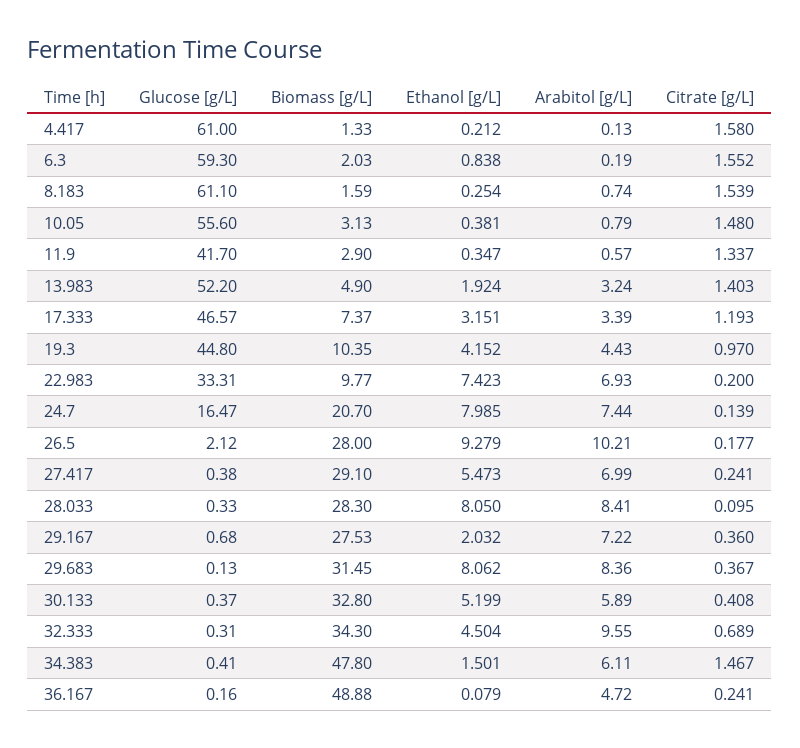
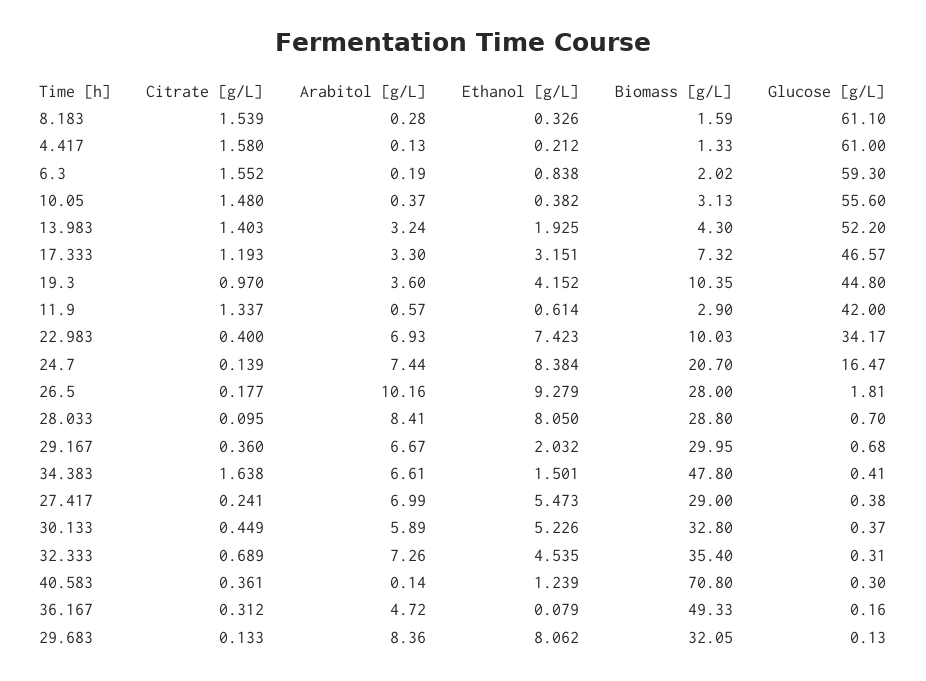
Biomass [g/L], 6.3: 2.03 -> 2.02
Ethanol [g/L], 8.183: 0.254 -> 0.326
Arabitol [g/L], 8.183: 0.74 -> 0.28
Ethanol [g/L], 10.05: 0.381 -> 0.382
Arabitol [g/L], 10.05: 0.79 -> 0.37
Glucose [g/L], 11.9: 41.7 -> 42
Ethanol [g/L], 11.9: 0.347 -> 0.614
Biomass [g/L], 13.983: 4.9 -> 4.3
Ethanol [g/L], 13.983: 1.924 -> 1.925
Biomass [g/L], 17.333: 7.37 -> 7.32
Arabitol [g/L], 17.333: 3.39 -> 3.3
Arabitol [g/L], 19.3: 4.43 -> 3.6
Glucose [g/L], 22.983: 33.31 -> 34.17
Biomass [g/L], 22.983: 9.77 -> 10.03
Citrate [g/L], 22.983: 0.2 -> 0.4
Ethanol [g/L], 24.7: 7.985 -> 8.384
Glucose [g/L], 26.5: 2.12 -> 1.81
Arabitol [g/L], 26.5: 10.21 -> 10.16
Biomass [g/L], 27.417: 29.1 -> 29
Glucose [g/L], 28.033: 0.33 -> 0.7
Biomass [g/L], 28.033: 28.3 -> 28.8
Biomass [g/L], 29.167: 27.53 -> 29.95
Arabitol [g/L], 29.167: 7.22 -> 6.67
Biomass [g/L], 29.683: 31.45 -> 32.05
Citrate [g/L], 29.683: 0.367 -> 0.133
Ethanol [g/L], 30.133: 5.199 -> 5.226
Citrate [g/L], 30.133: 0.408 -> 0.449
Biomass [g/L], 32.333: 34.3 -> 35.4
Ethanol [g/L], 32.333: 4.504 -> 4.535
Arabitol [g/L], 32.333: 9.55 -> 7.26
Arabitol [g/L], 34.383: 6.11 -> 6.61
Citrate [g/L], 34.383: 1.467 -> 1.638
Biomass [g/L], 36.167: 48.88 -> 49.33
Citrate [g/L], 36.167: 0.241 -> 0.312
Citrate [g/L], 40.583: none -> 0.361
Arabitol [g/L], 40.583: none -> 0.14
Ethanol [g/L], 40.583: none -> 1.239
Biomass [g/L], 40.583: none -> 70.8
Glucose [g/L], 40.583: none -> 0.3

